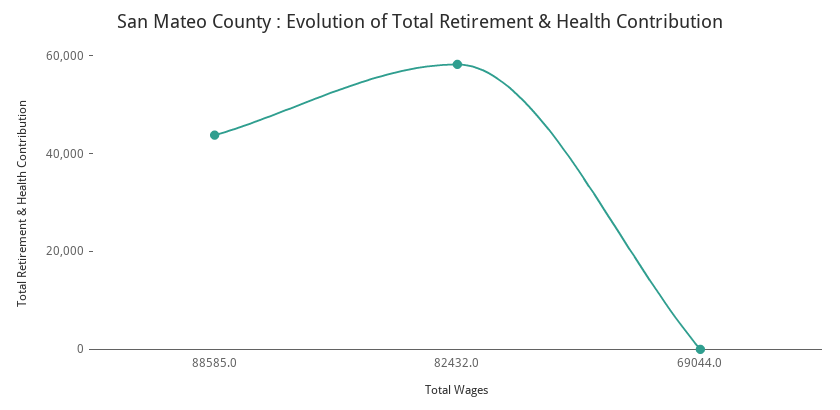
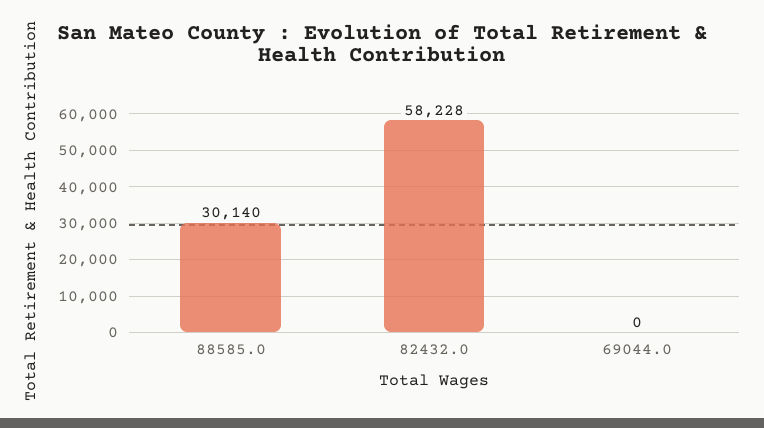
88585.0: 45000 -> 30140

